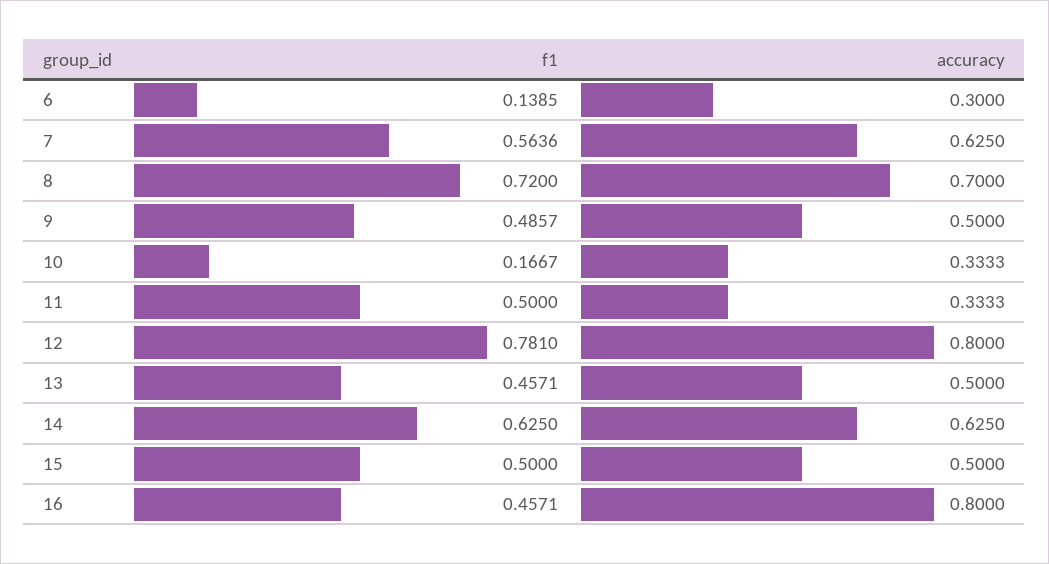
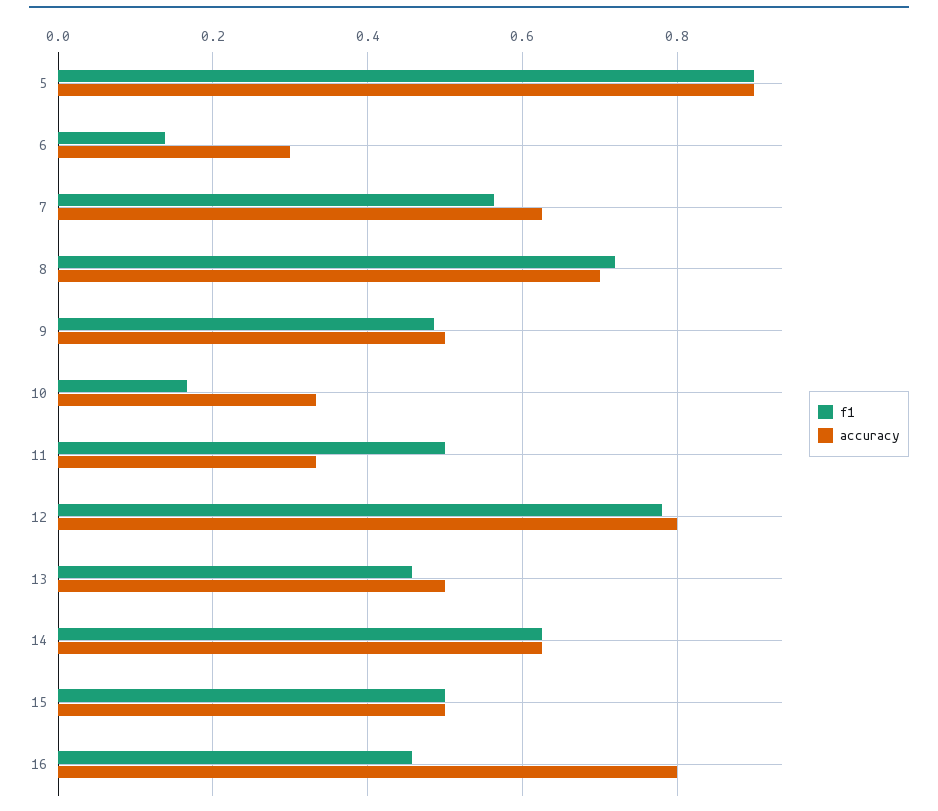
f1, 5: none -> 0.9
accuracy, 5: none -> 0.9

